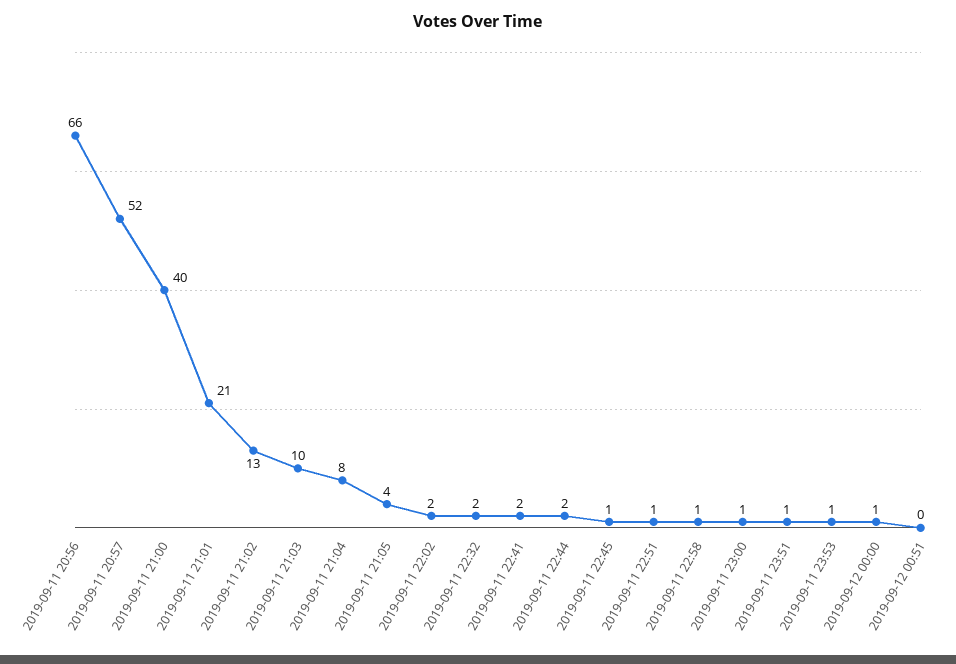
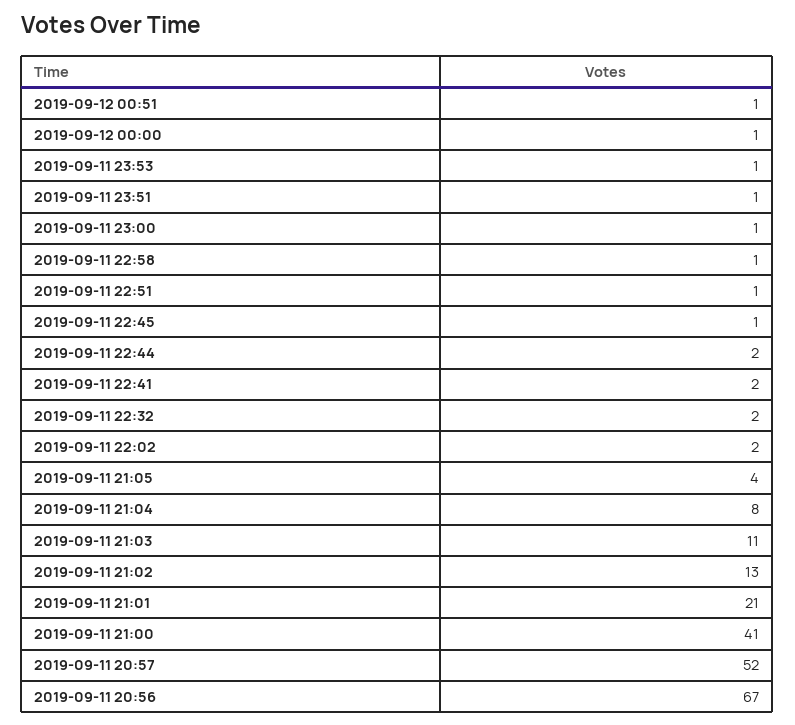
2019-09-11 20:56: 66 -> 67
2019-09-11 21:00: 40 -> 41
2019-09-11 21:03: 10 -> 11
2019-09-12 00:51: 0 -> 1

